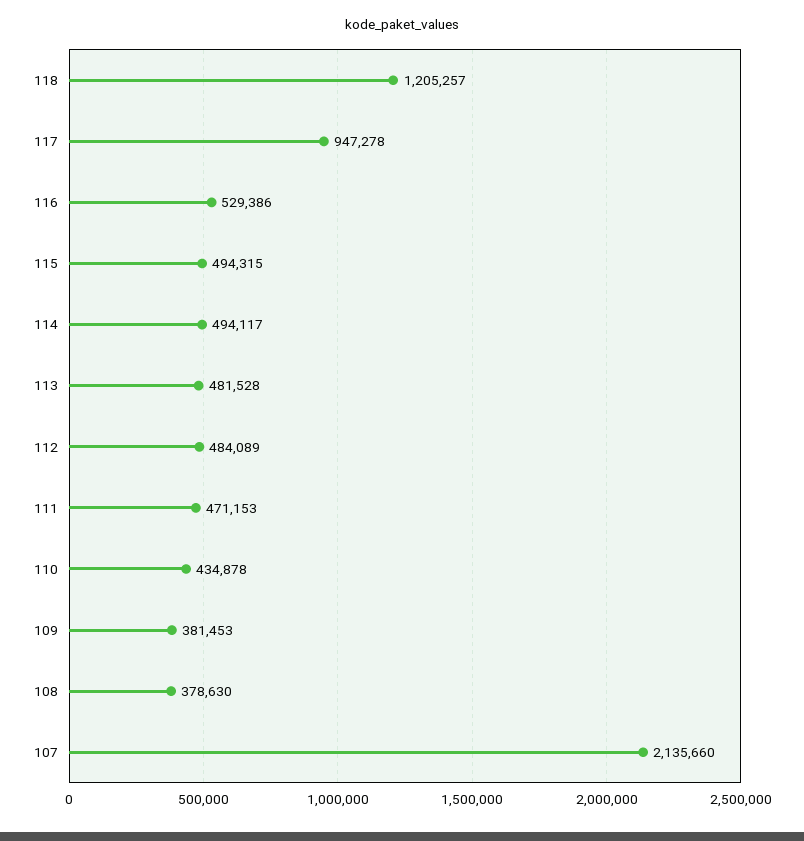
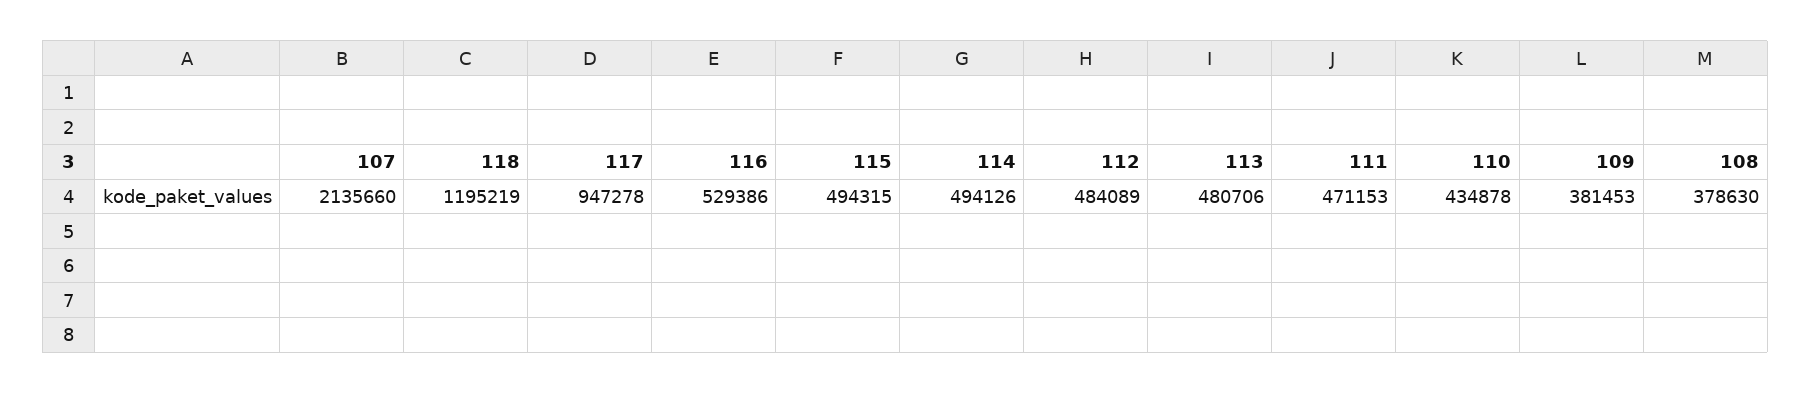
118: 1205257 -> 1195219
114: 494117 -> 494126
113: 481528 -> 480706

